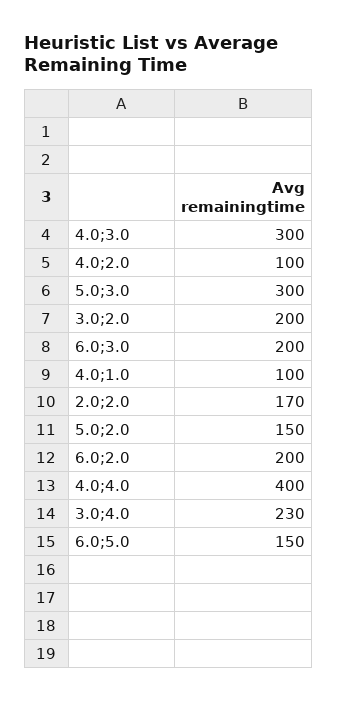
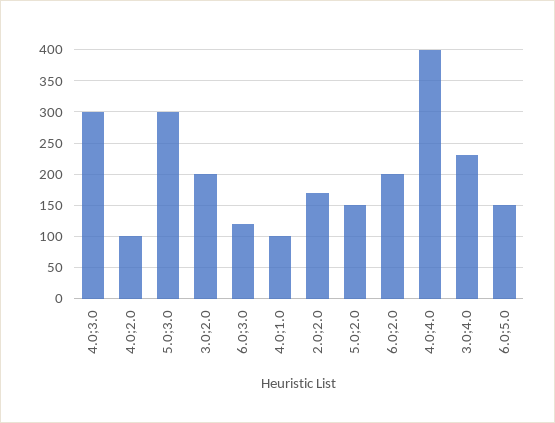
6.0;3.0: 200 -> 120

